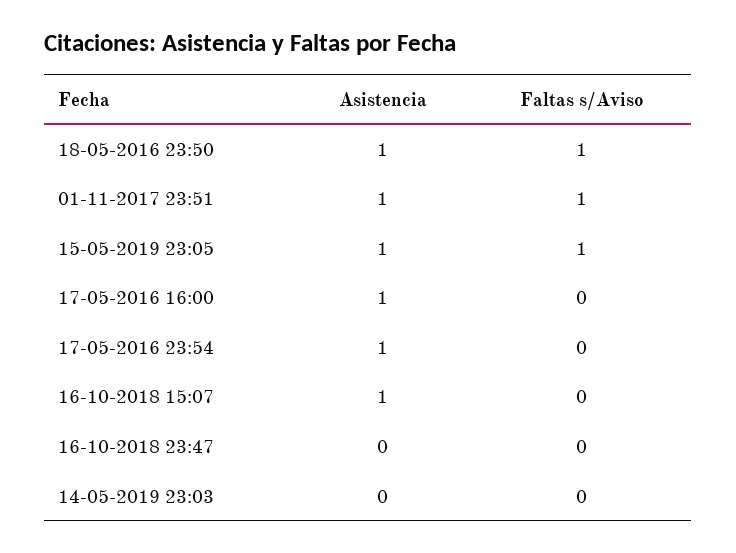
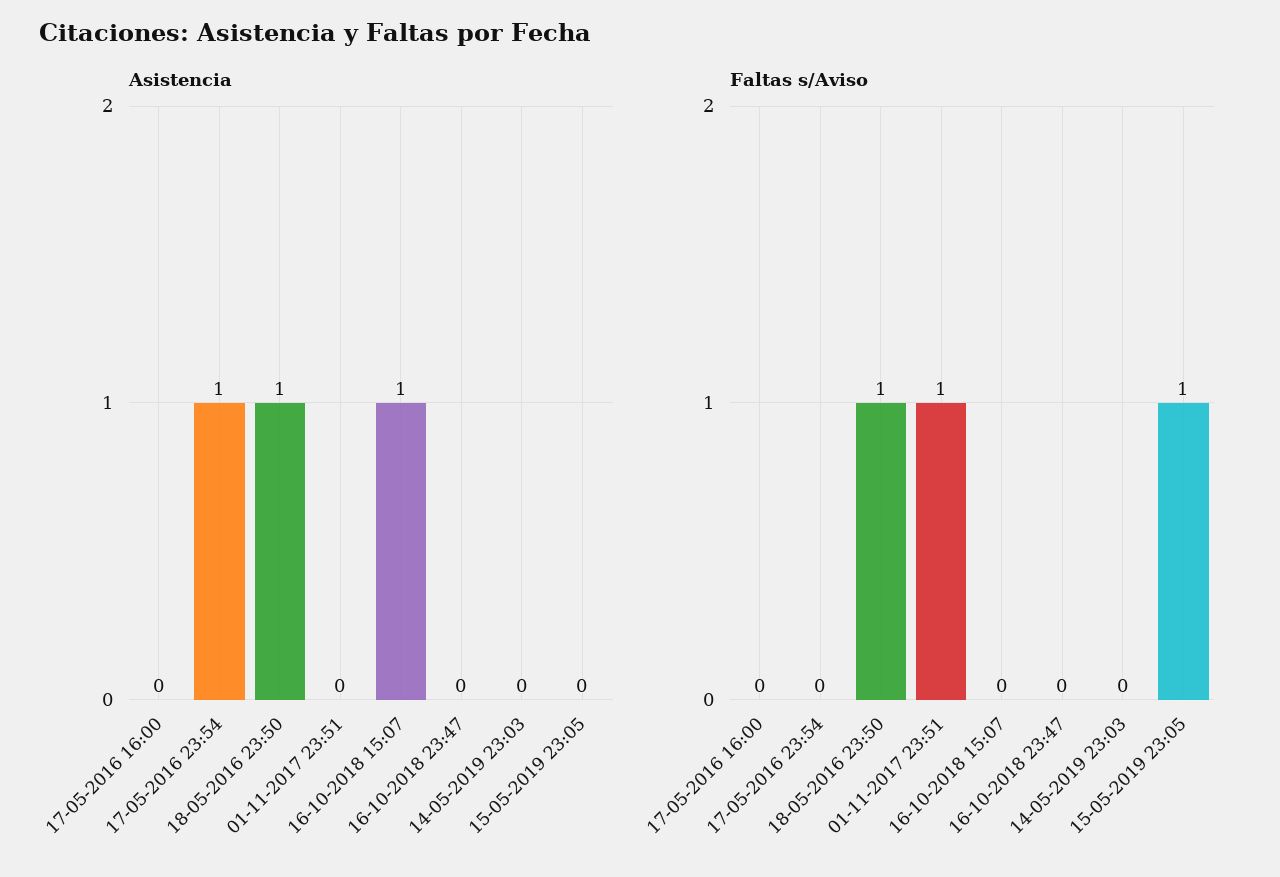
Asistencia, 01-11-2017 23:51: 1 -> 0
Asistencia, 15-05-2019 23:05: 1 -> 0
Asistencia, 17-05-2016 16:00: 1 -> 0

